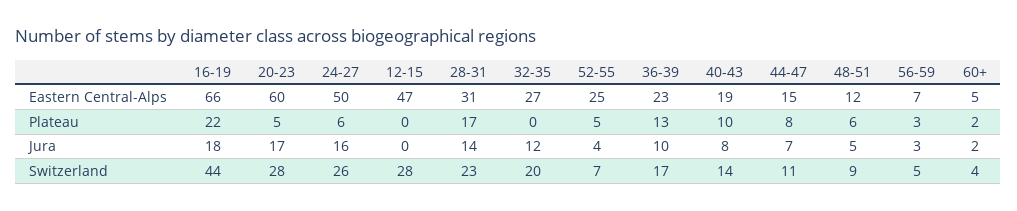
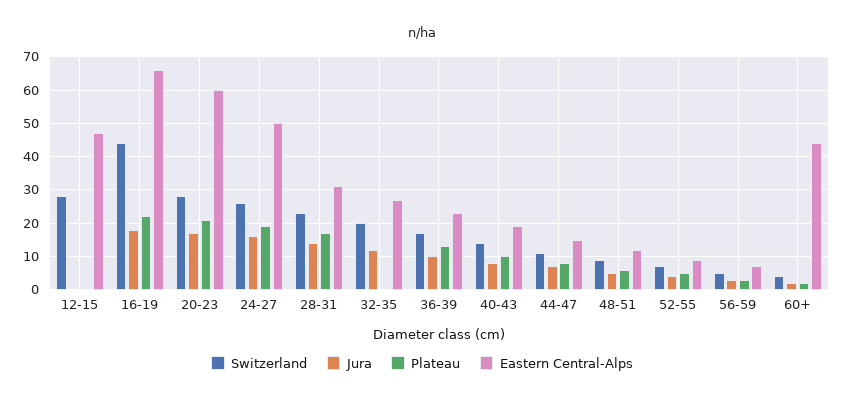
Eastern Central-Alps, 52-55: 25 -> 10
Eastern Central-Alps, 60+: 5 -> 45
Plateau, 20-23: 5 -> 20
Plateau, 24-27: 6 -> 20

